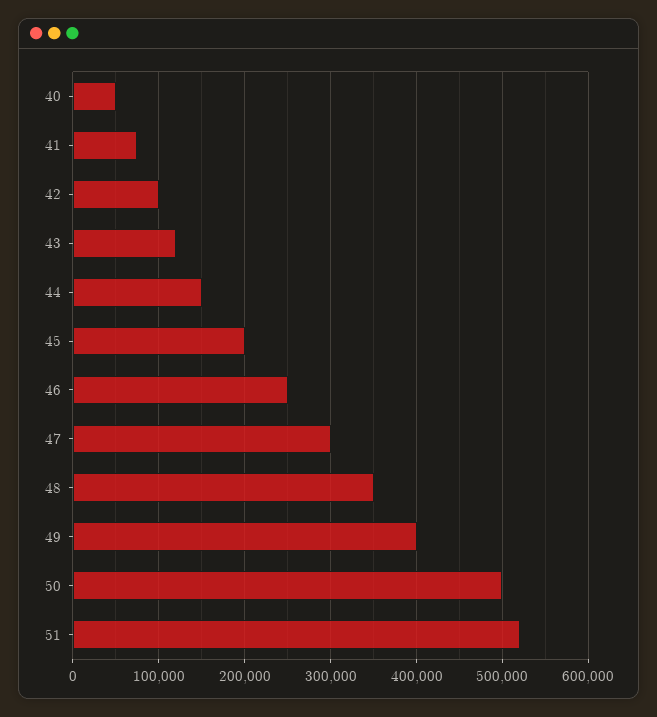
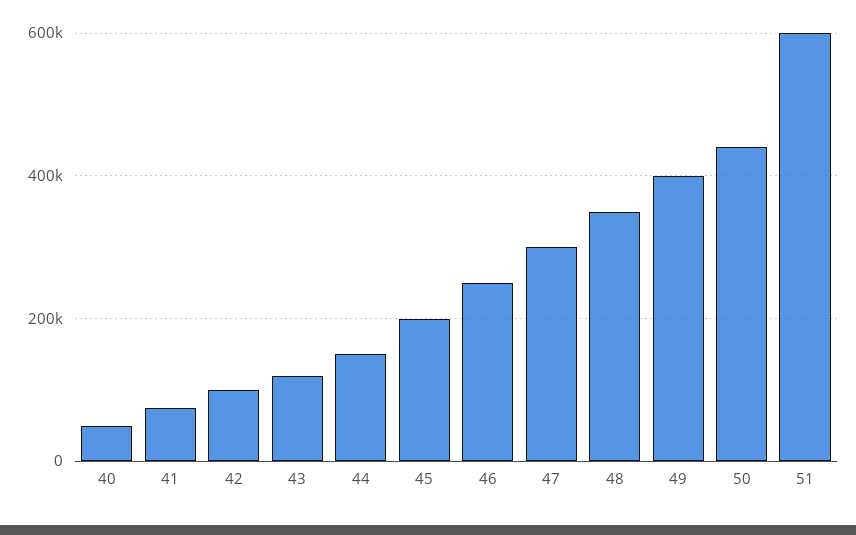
50: 500000 -> 440000
51: 520000 -> 600000

